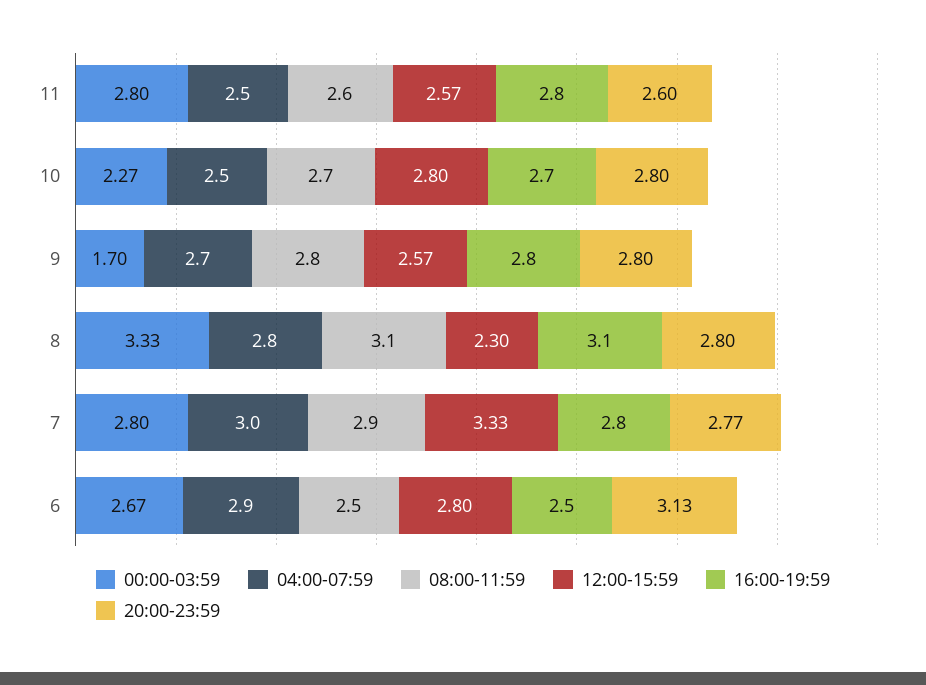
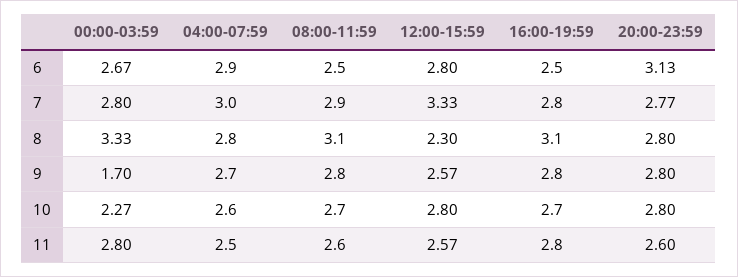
04:00-07:59, 10: 2.5 -> 2.6

